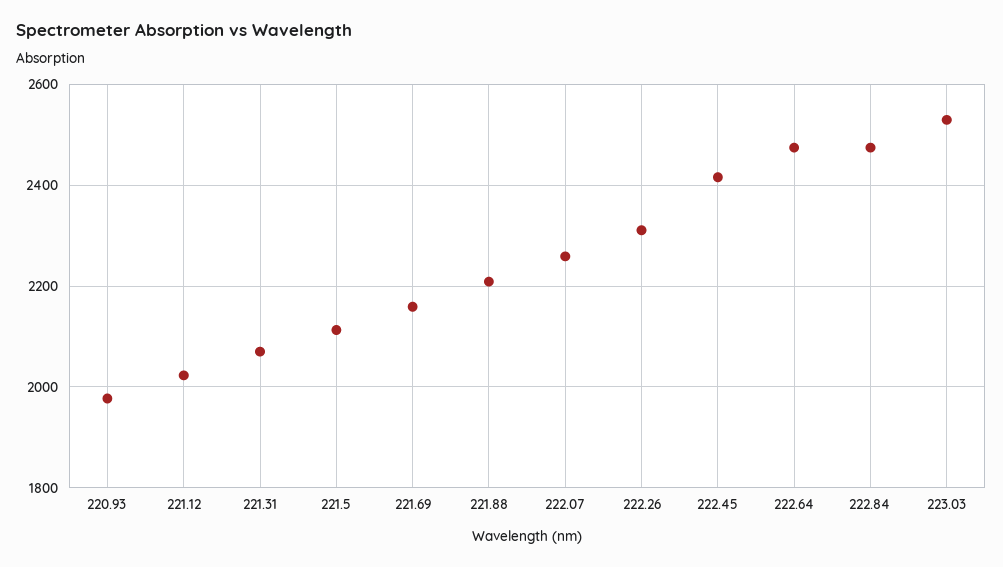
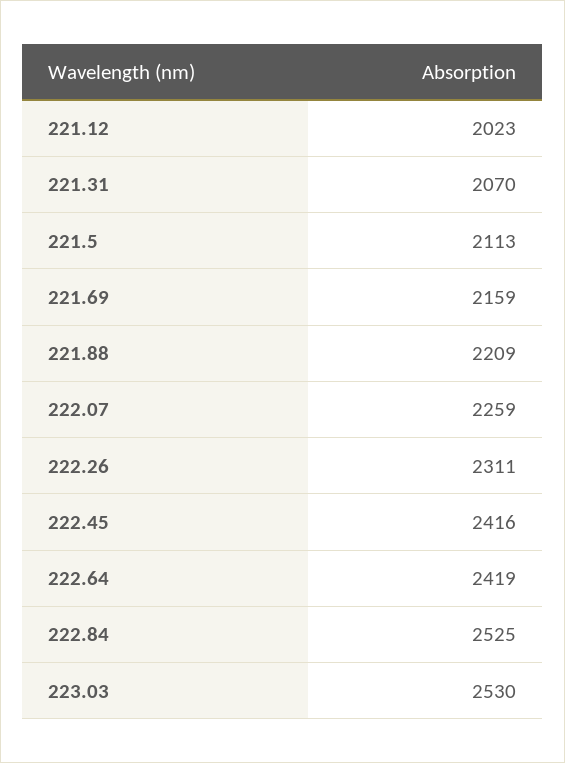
220.93: 1980 -> none
222.64: 2480 -> 2419
222.84: 2480 -> 2525

